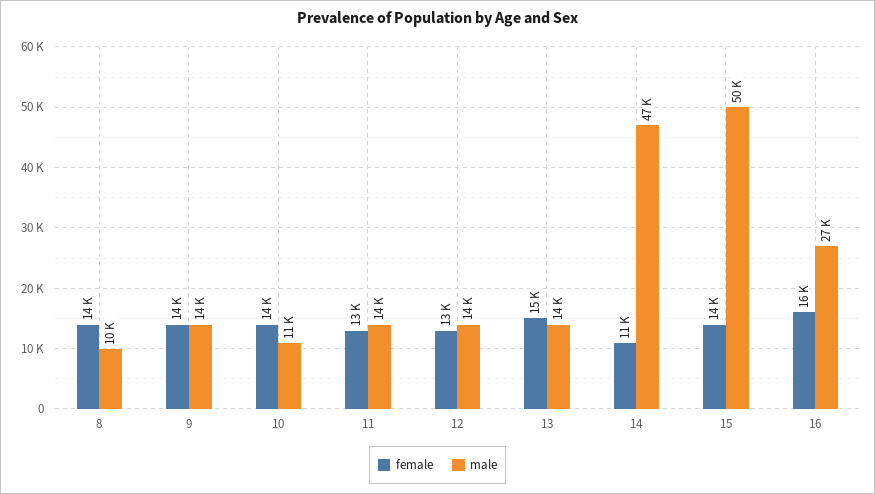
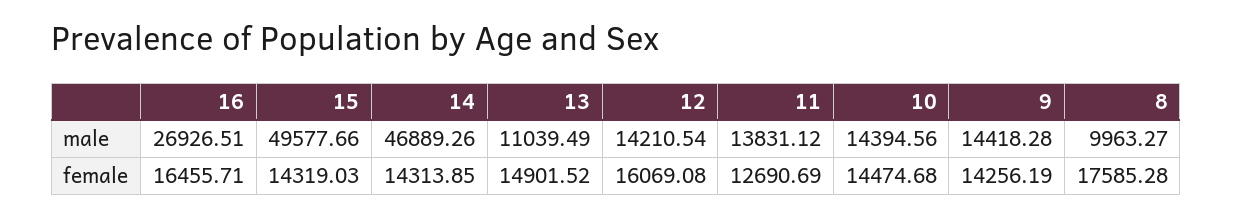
female, 8: 14000 -> 17585.28
male, 10: 11000 -> 14394.56
female, 12: 13000 -> 16069.08
male, 13: 14000 -> 11039.49
female, 14: 11000 -> 14313.85

